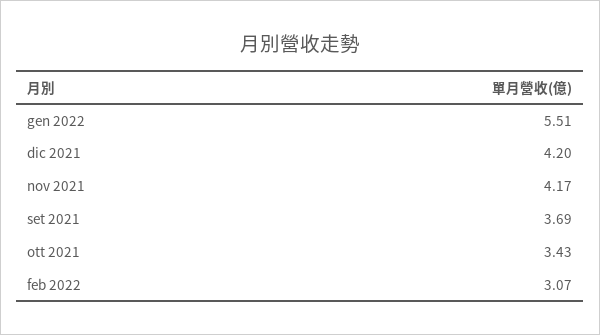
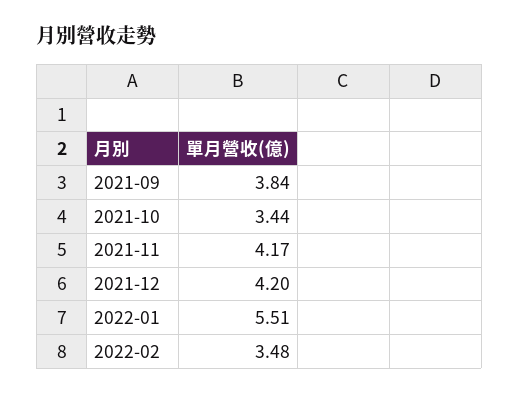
set 2021: 3.69 -> 3.84
ott 2021: 3.43 -> 3.44
feb 2022: 3.07 -> 3.48

